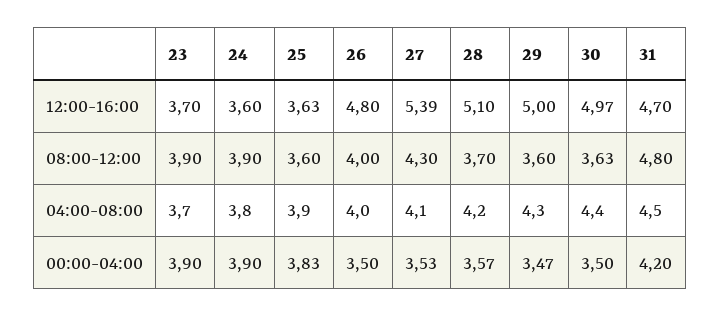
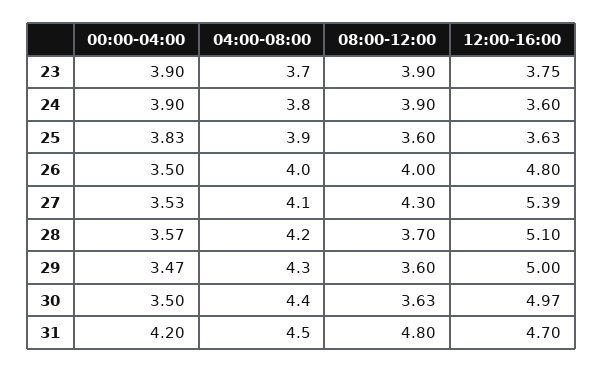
23, 12:00-16:00: 3.7 -> 3.75

